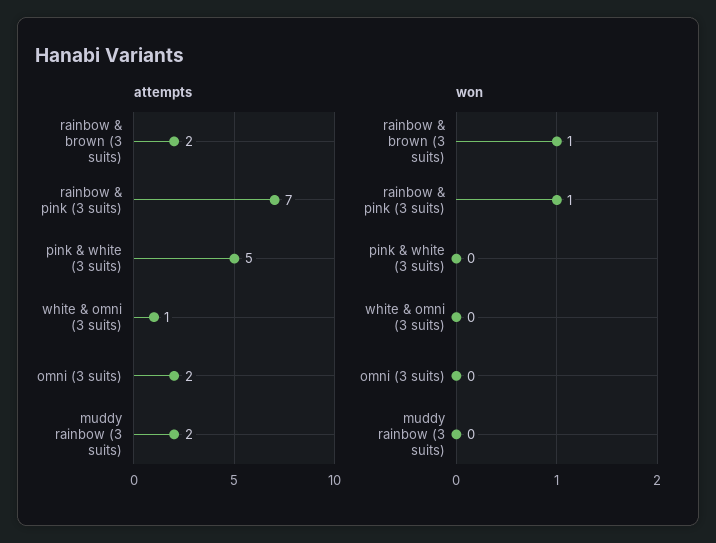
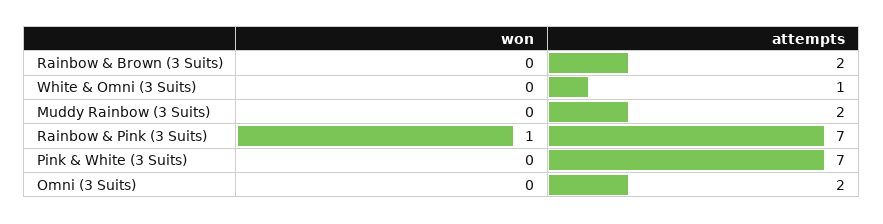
attempts, pink & white (3 suits): 5 -> 7
won, rainbow & brown (3 suits): 1 -> 0

